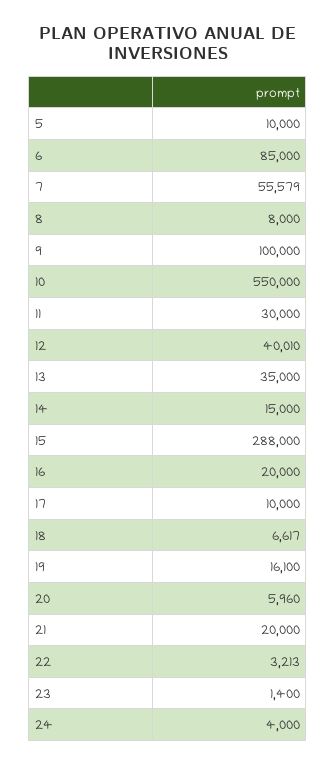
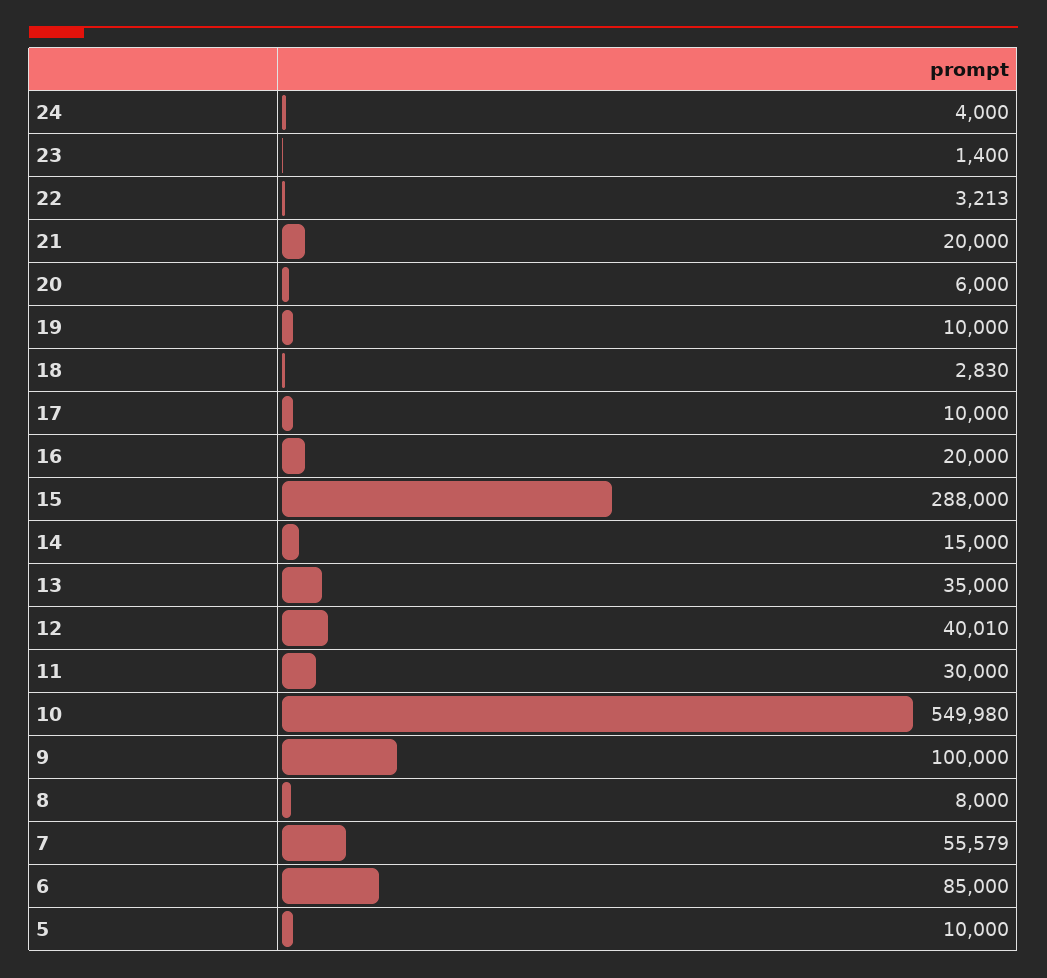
10: 550000 -> 549980
18: 6617 -> 2830
19: 16100 -> 10000
20: 5960 -> 6000

